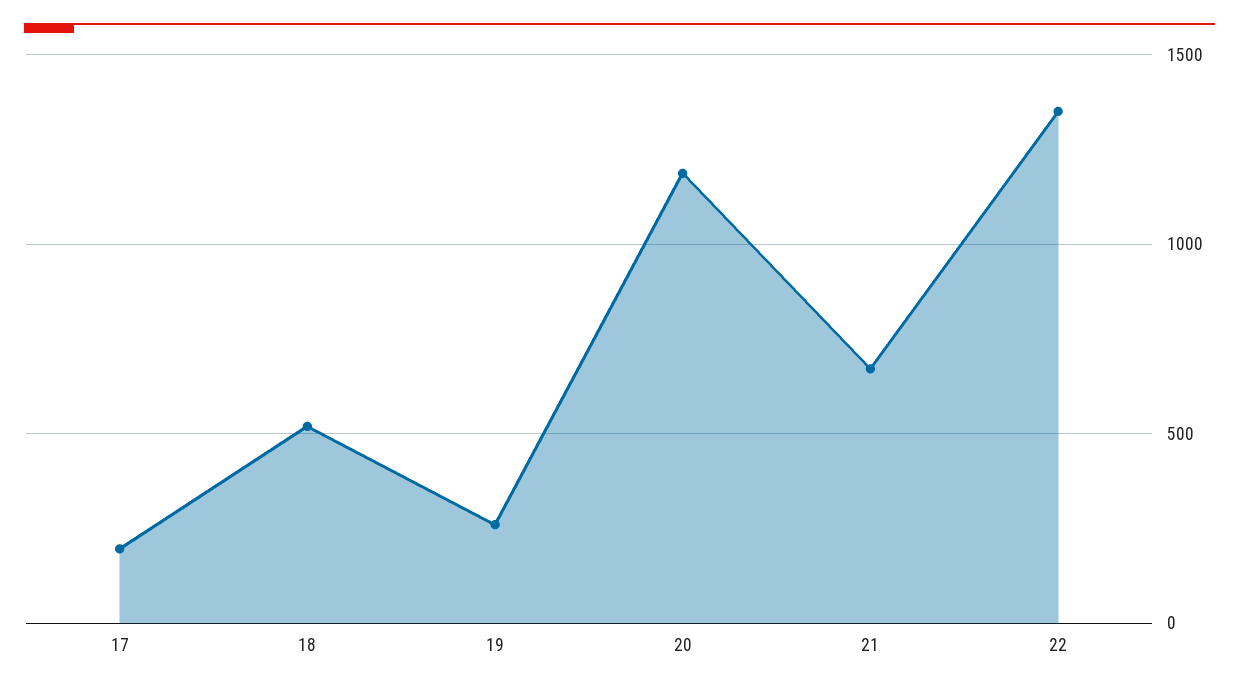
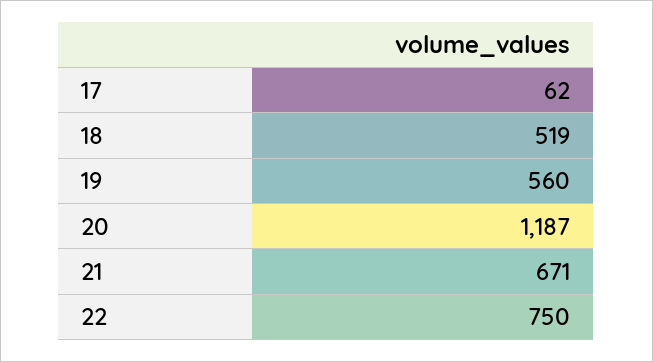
17: 200 -> 62
19: 250 -> 560
22: 1350 -> 750

